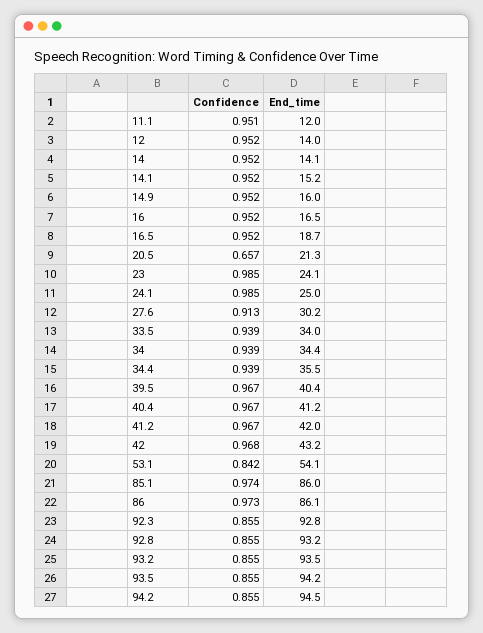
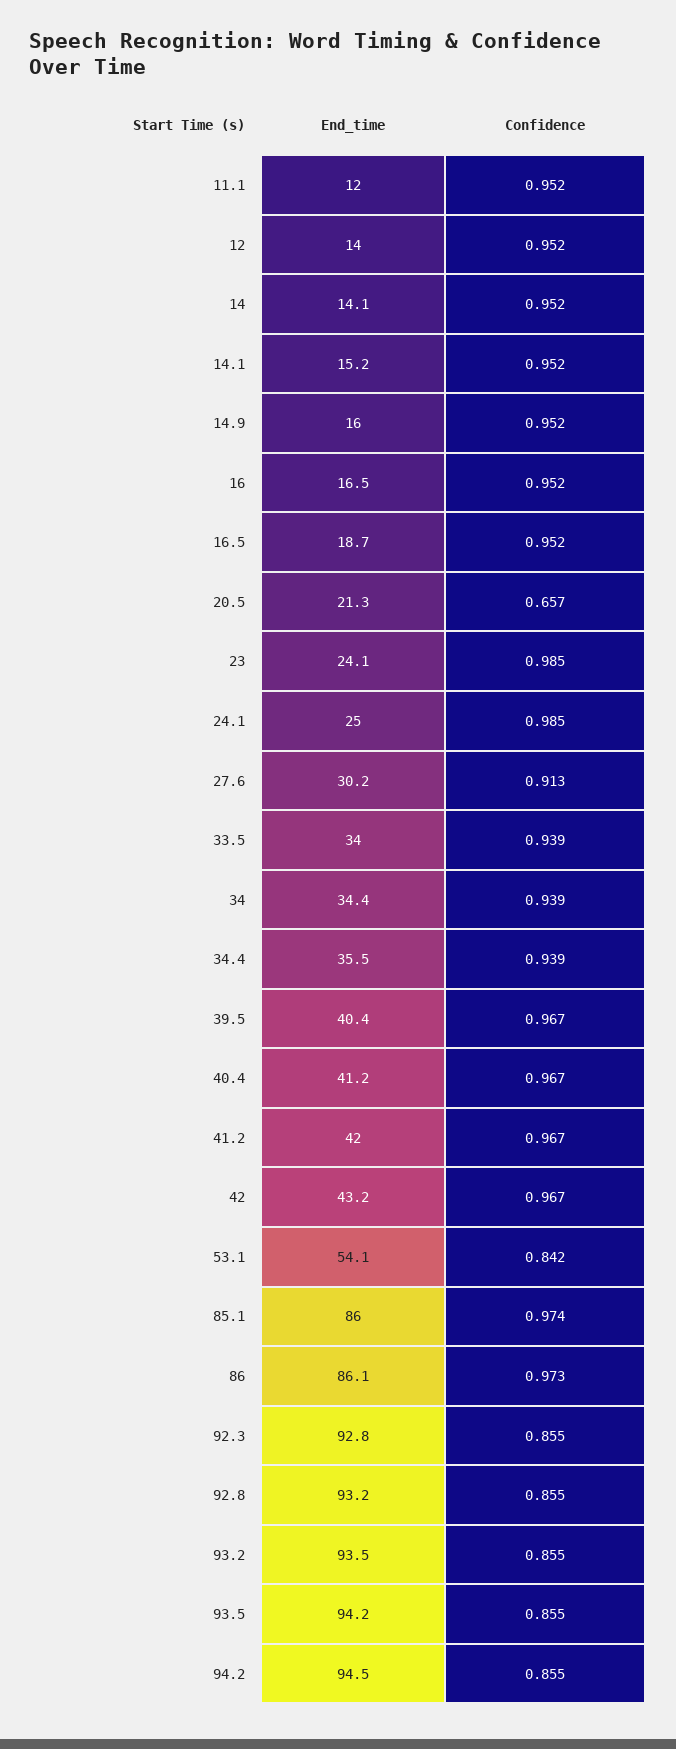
Confidence, 11.1: 0.951 -> 0.952
Confidence, 42: 0.968 -> 0.967

